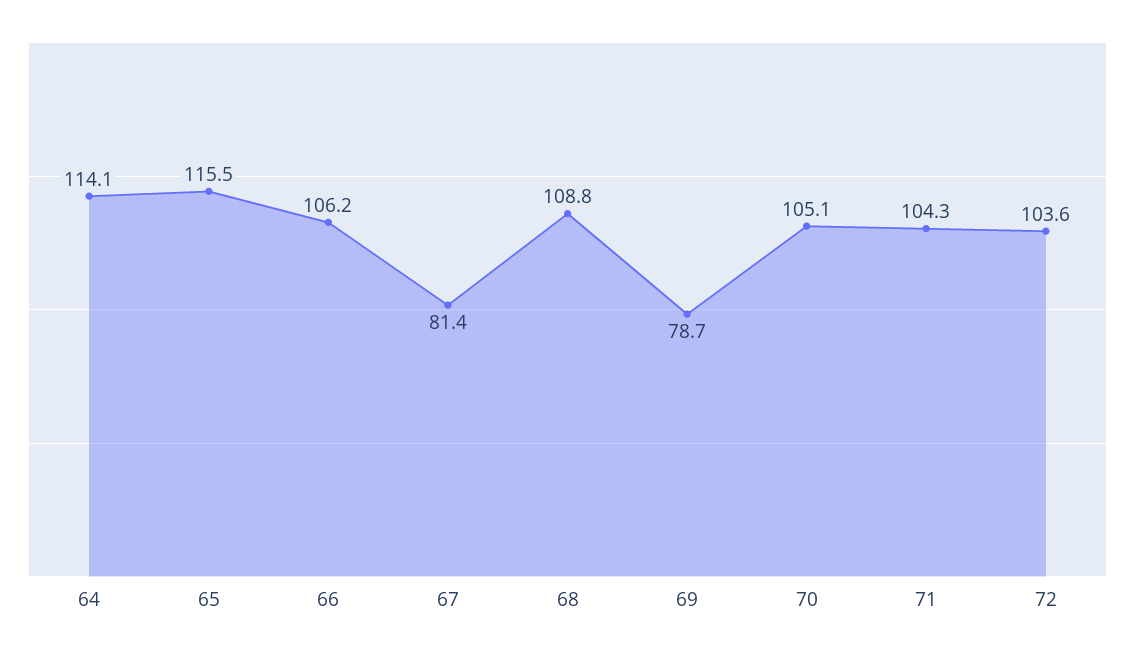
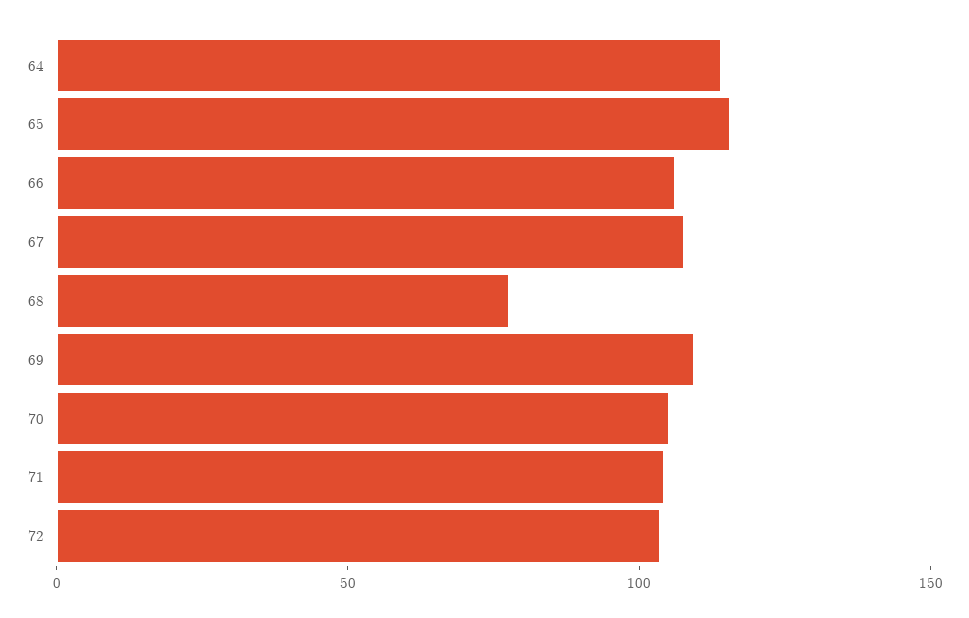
67: 81.4 -> 110
68: 108.8 -> 80
69: 78.7 -> 110

